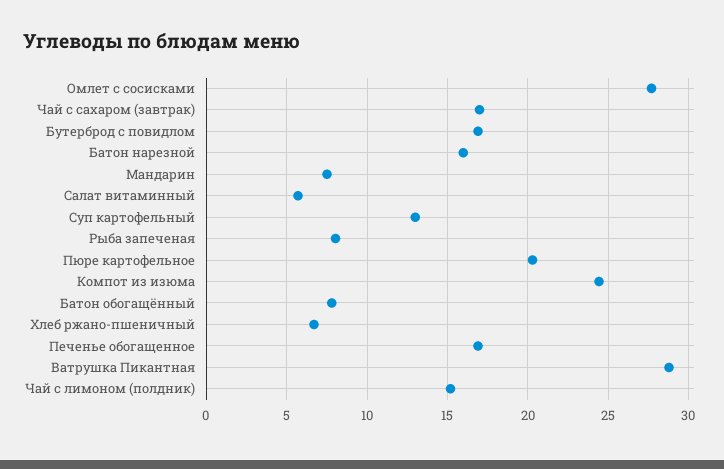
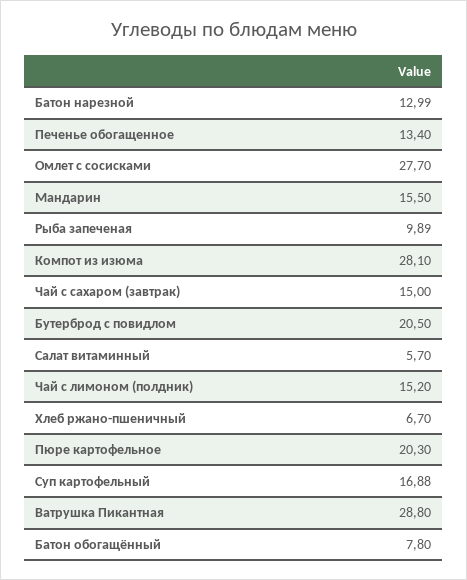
Чай с сахаром (завтрак): 17 -> 15
Бутерброд с повидлом: 17 -> 20.5
Батон нарезной: 16 -> 12.99
Мандарин: 7.5 -> 15.5
Суп картофельный: 13 -> 16.88
Рыба запеченая: 8 -> 9.89
Компот из изюма: 24.5 -> 28.1
Печенье обогащенное: 17 -> 13.4

